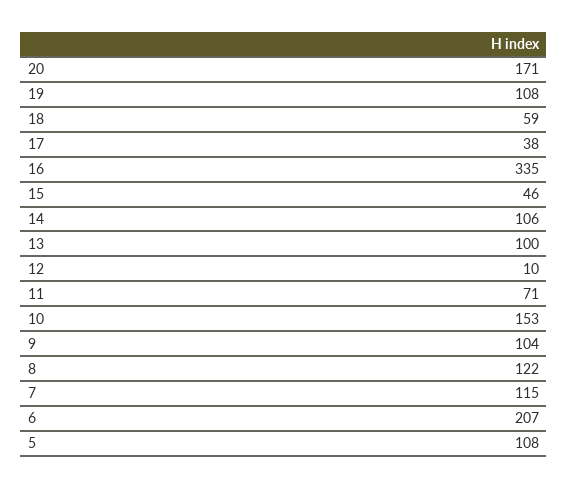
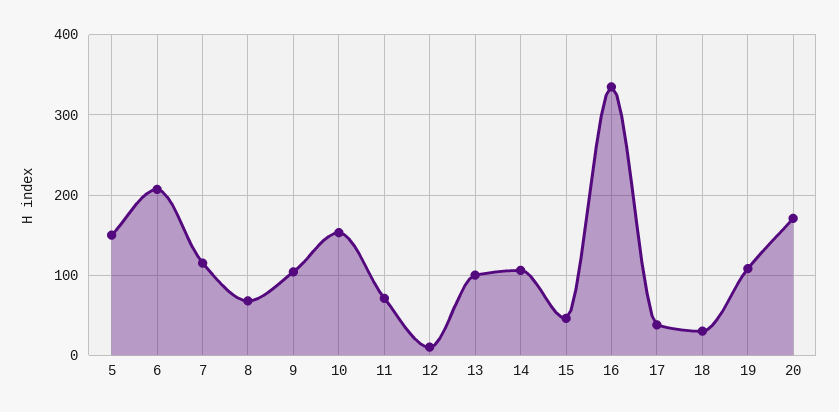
18: 59 -> 30
8: 122 -> 70
5: 108 -> 150

